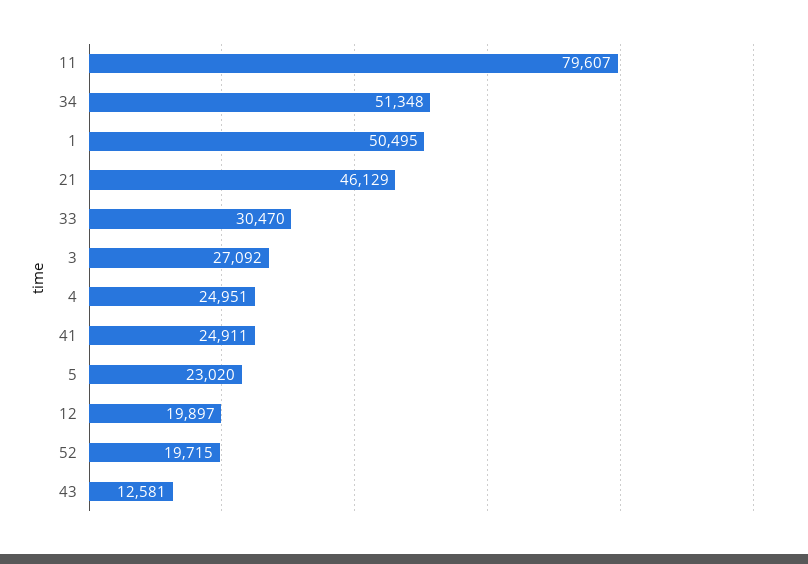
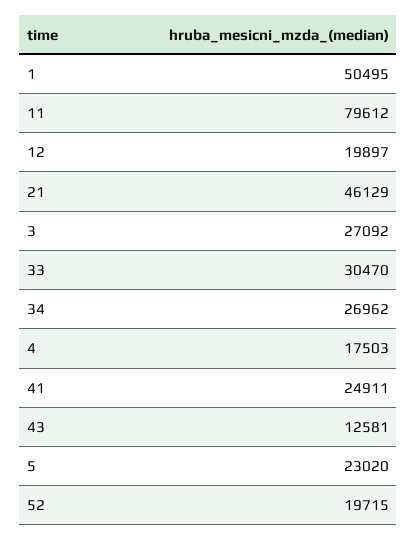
11: 79607 -> 79612
34: 51348 -> 26962
4: 24951 -> 17503

